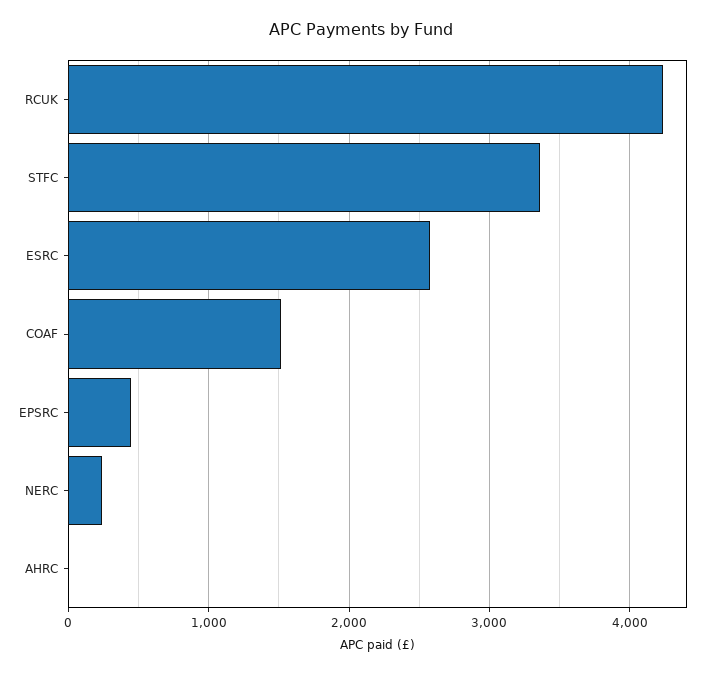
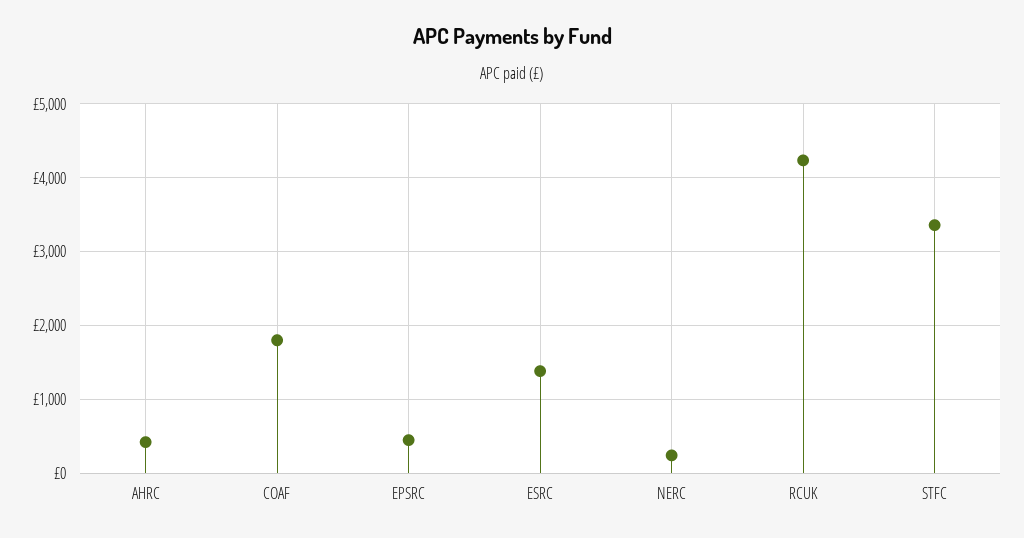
ESRC: 2600 -> 1400
COAF: 1500 -> 1800
AHRC: 0 -> 400

